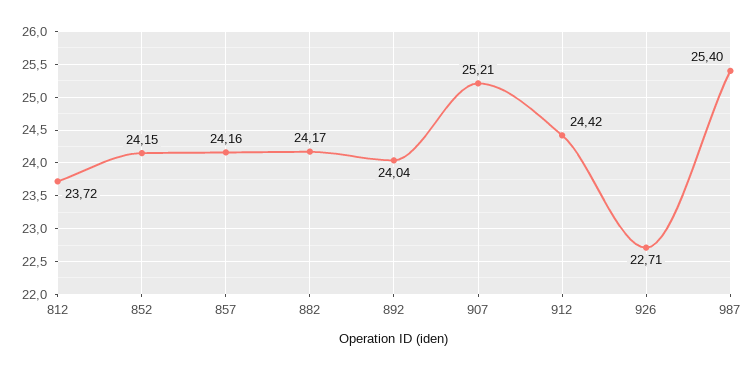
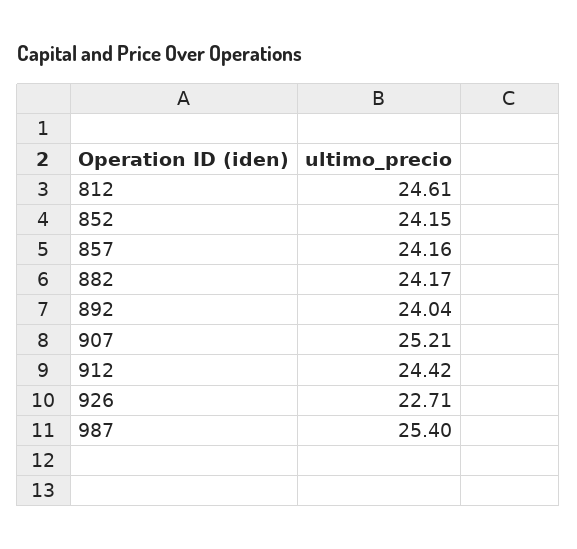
812: 23.72 -> 24.61

